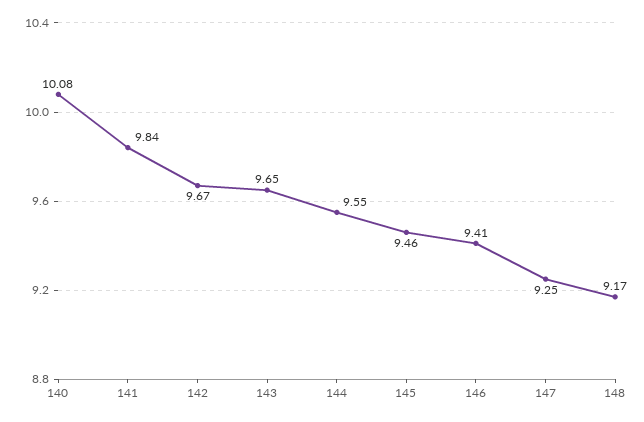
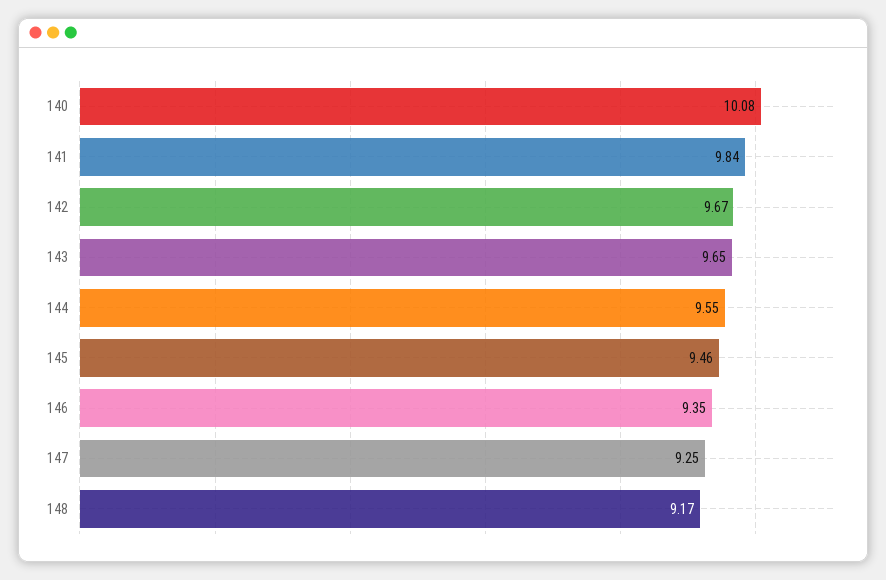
146: 9.41 -> 9.35

